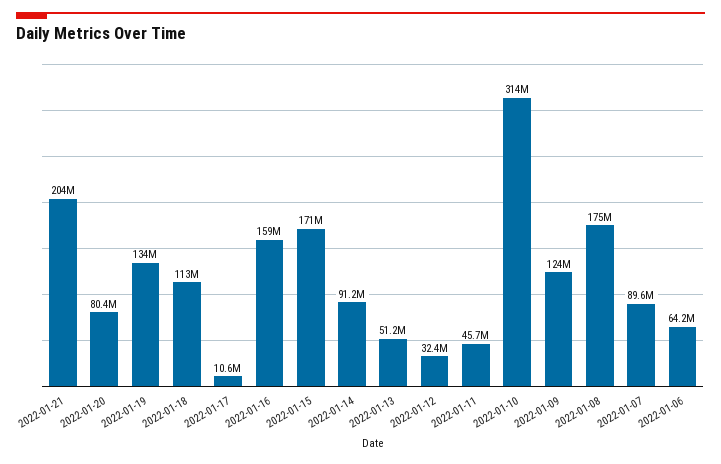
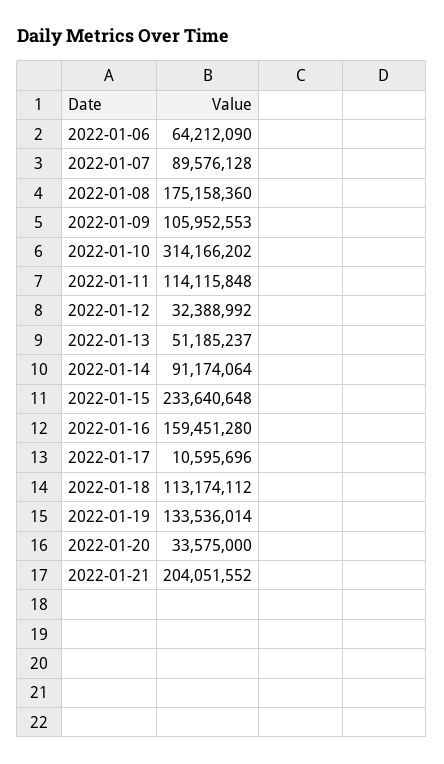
2022-01-20: 80400000 -> 33575000
2022-01-15: 171000000 -> 233640648
2022-01-11: 45700000 -> 114115848
2022-01-09: 124000000 -> 105952553

